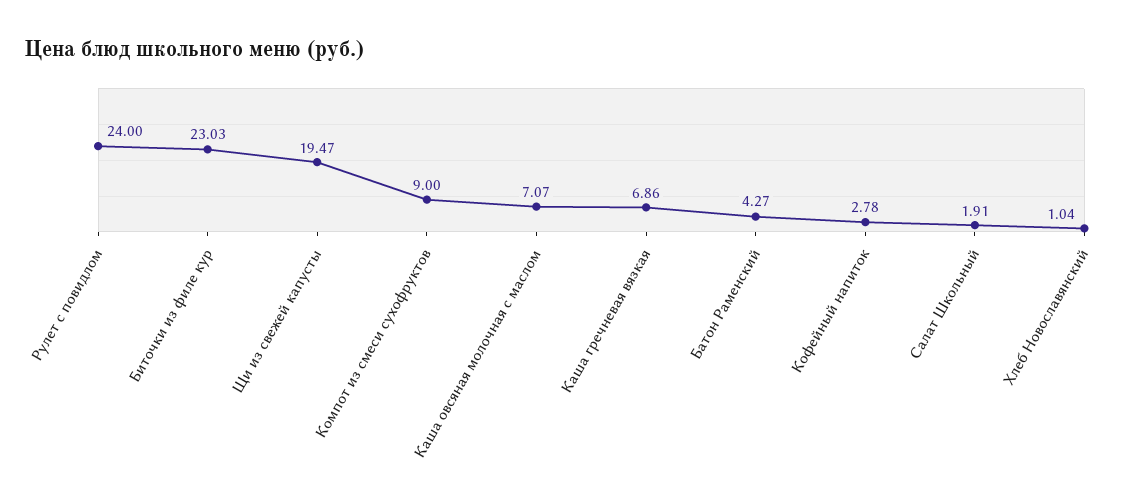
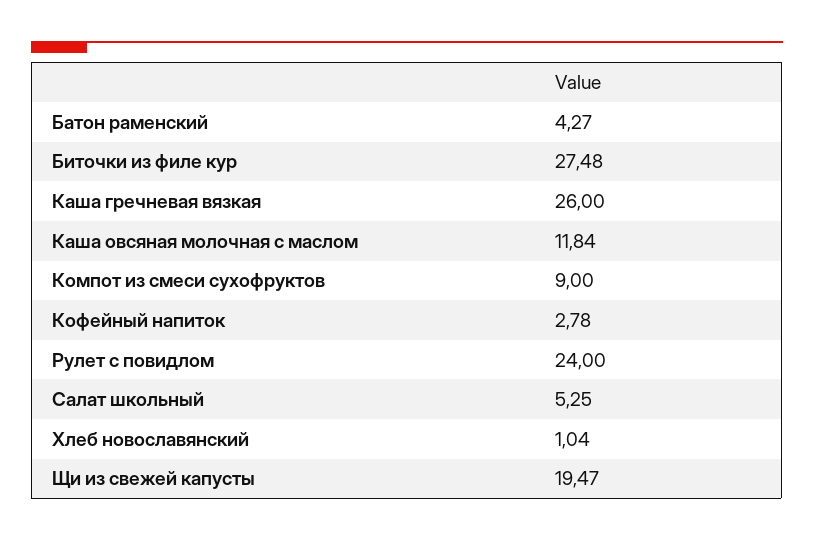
Биточки из филе кур: 23.03 -> 27.48
Каша овсяная молочная с маслом: 7.07 -> 11.84
Каша гречневая вязкая: 6.86 -> 26
Салат Школьный: 1.91 -> 5.25

